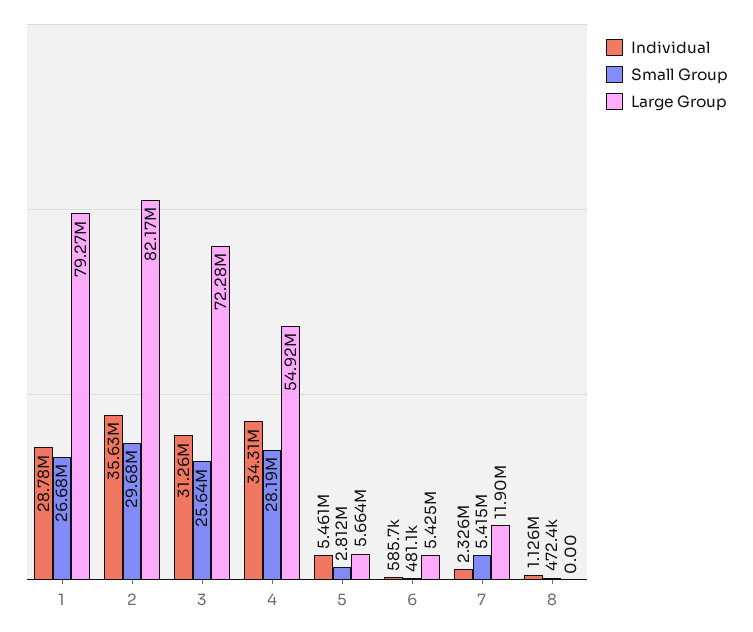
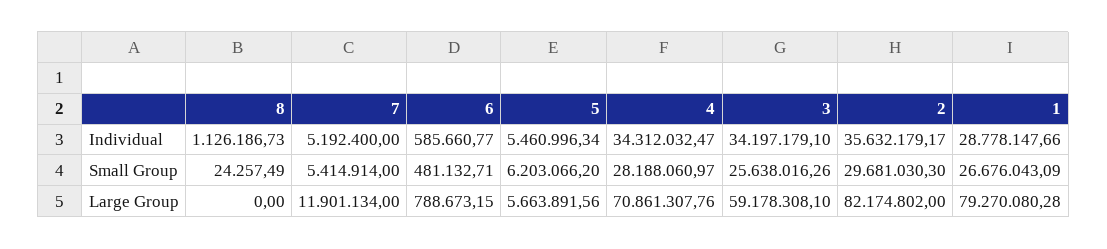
Individual, 3: 31260000 -> 34197179.1
Large Group, 3: 72280000 -> 59178308.1
Large Group, 4: 54920000 -> 70861307.76
Small Group, 5: 2812000 -> 6203066.2
Large Group, 6: 5425000 -> 788673.15
Individual, 7: 2326000 -> 5192400
Small Group, 8: 472400 -> 24257.49

